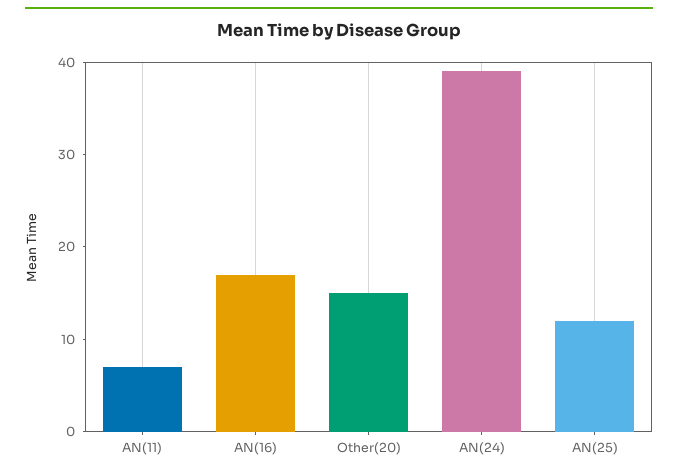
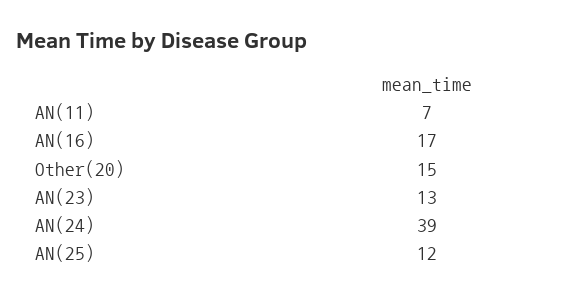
AN(23): none -> 13

